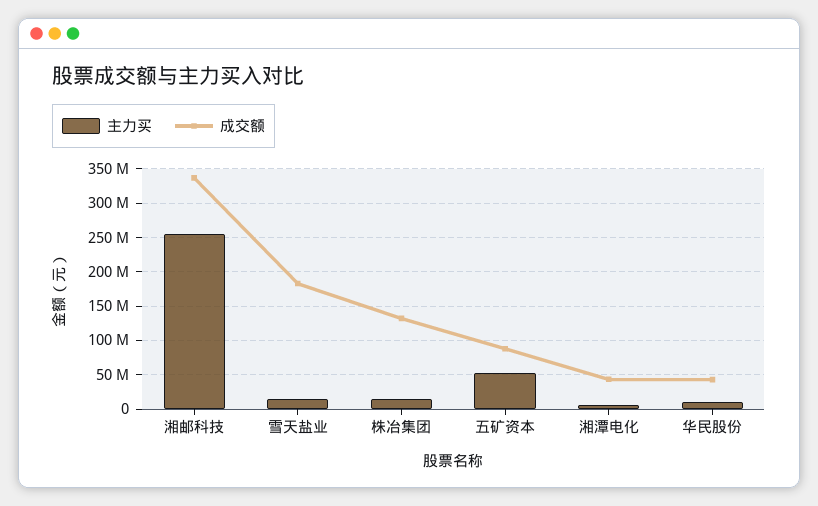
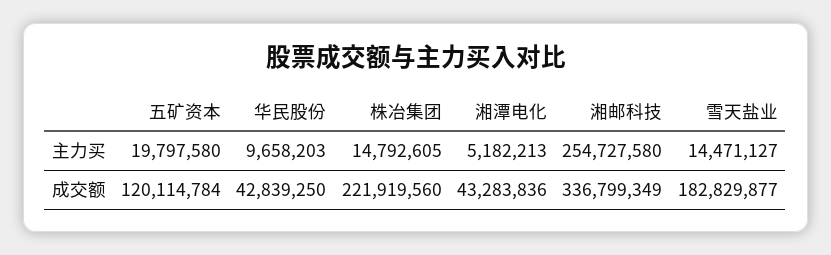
成交额, 株冶集团: 130000000 -> 221919560
主力买, 五矿资本: 50000000 -> 19797580
成交额, 五矿资本: 90000000 -> 120114784

